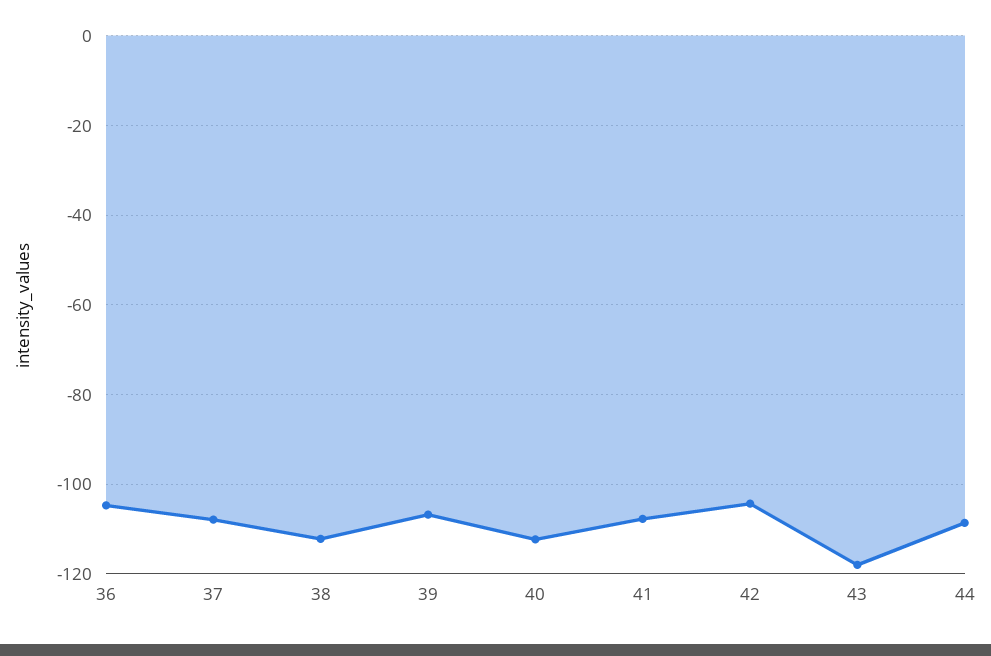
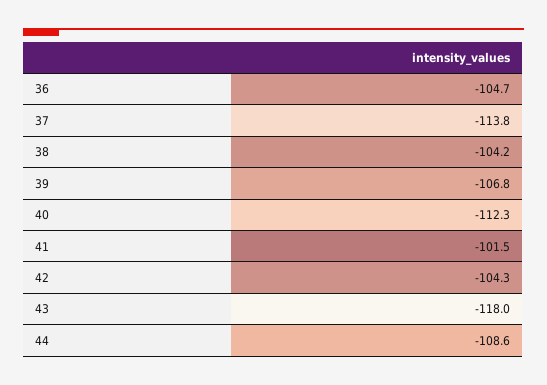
37: -108 -> -113.8
38: -112 -> -104.2
41: -108 -> -101.5

